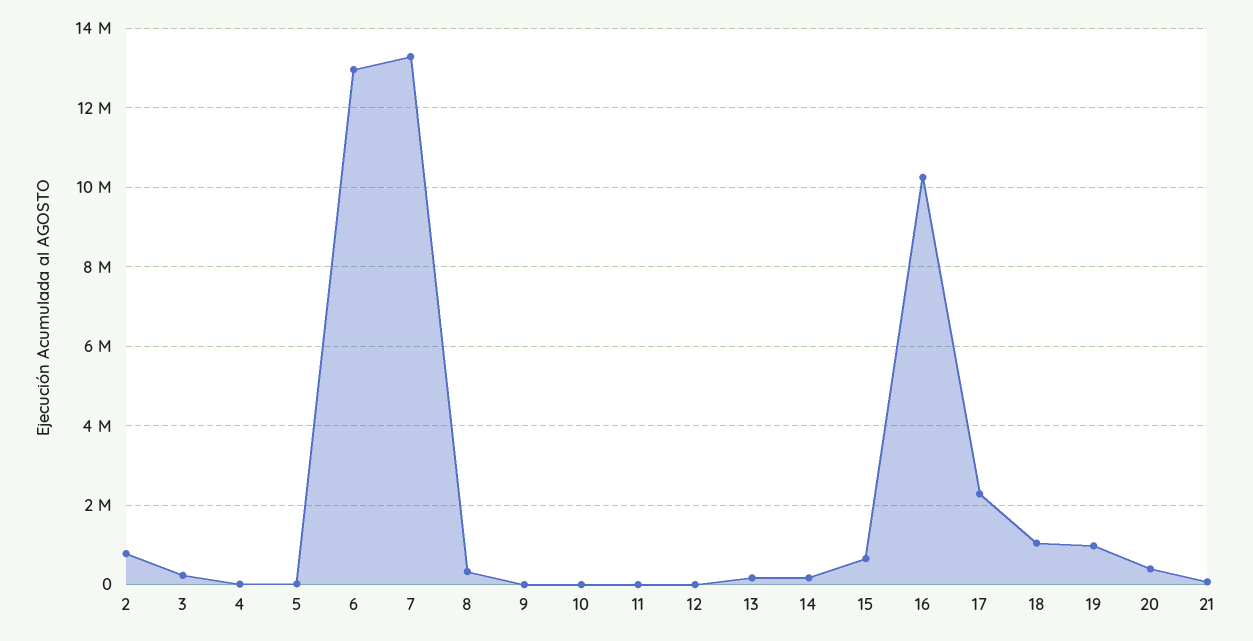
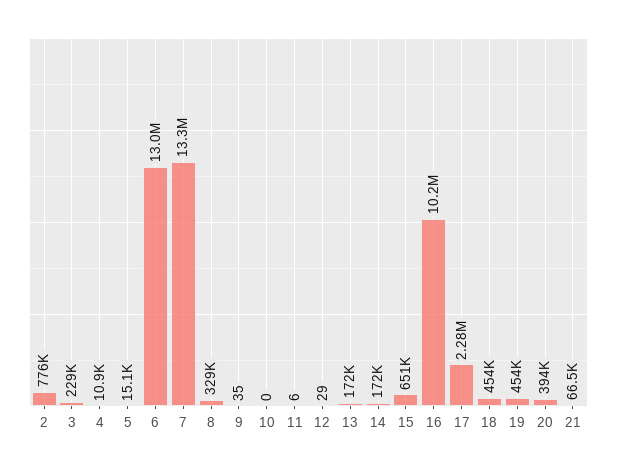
18: 1000000 -> 454000
19: 1000000 -> 454000

